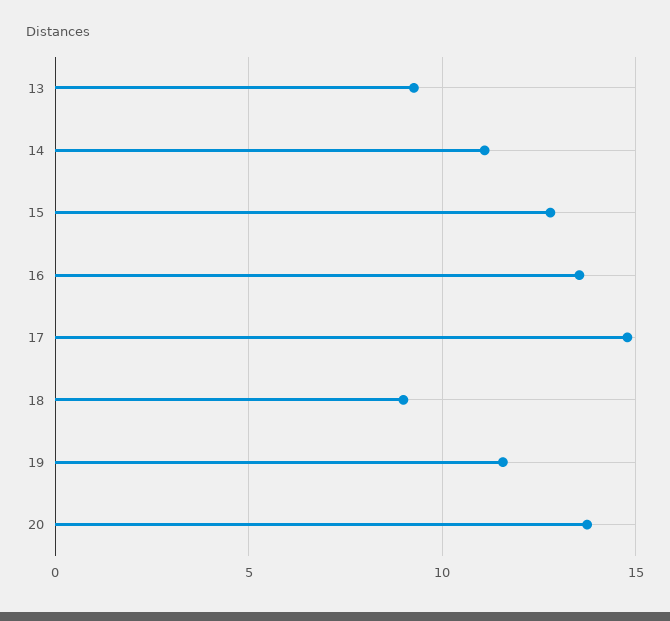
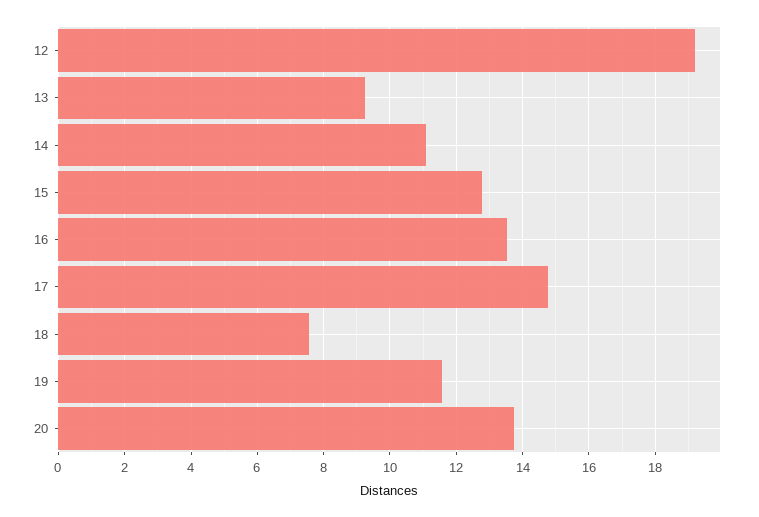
18: 9 -> 7.6
12: none -> 19.2

